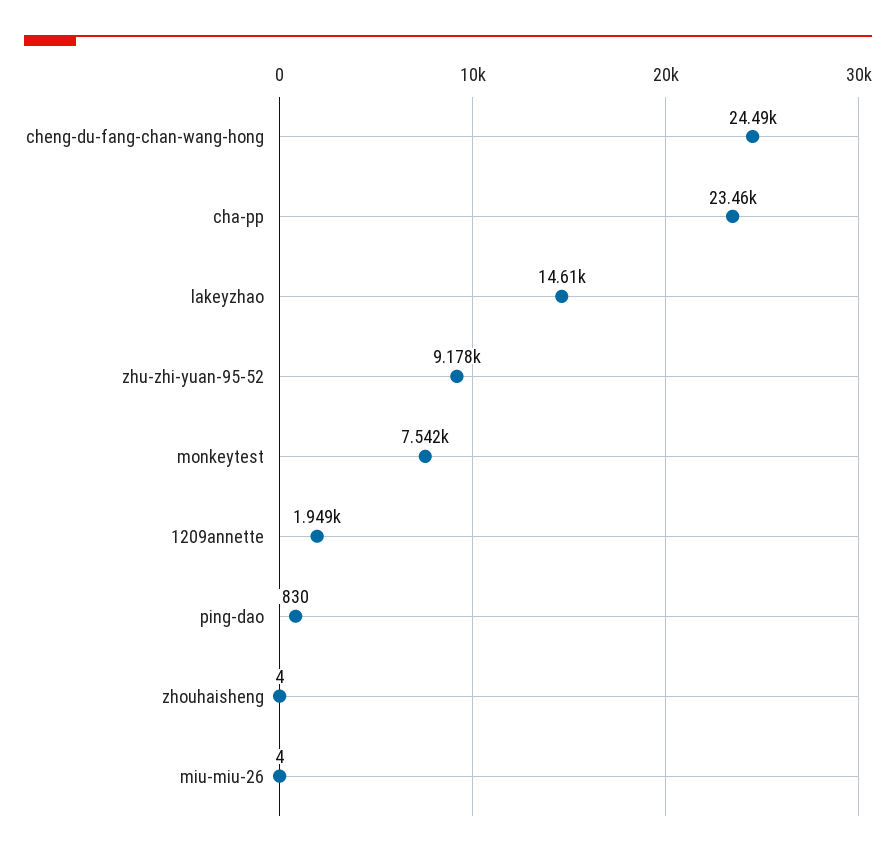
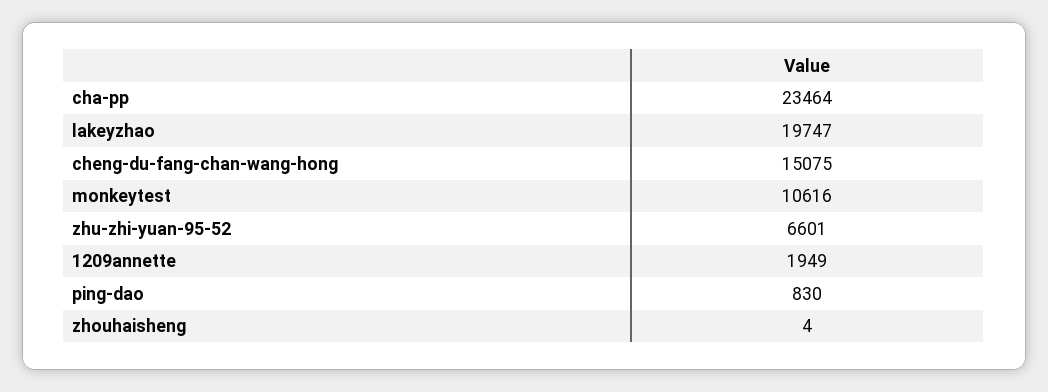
cheng-du-fang-chan-wang-hong: 24490 -> 15075
lakeyzhao: 14610 -> 19747
zhu-zhi-yuan-95-52: 9178 -> 6601
monkeytest: 7542 -> 10616
miu-miu-26: 4 -> none

